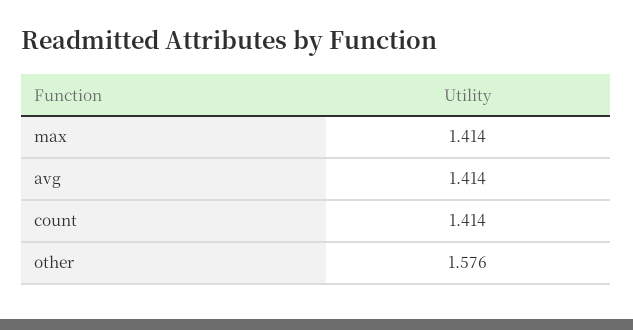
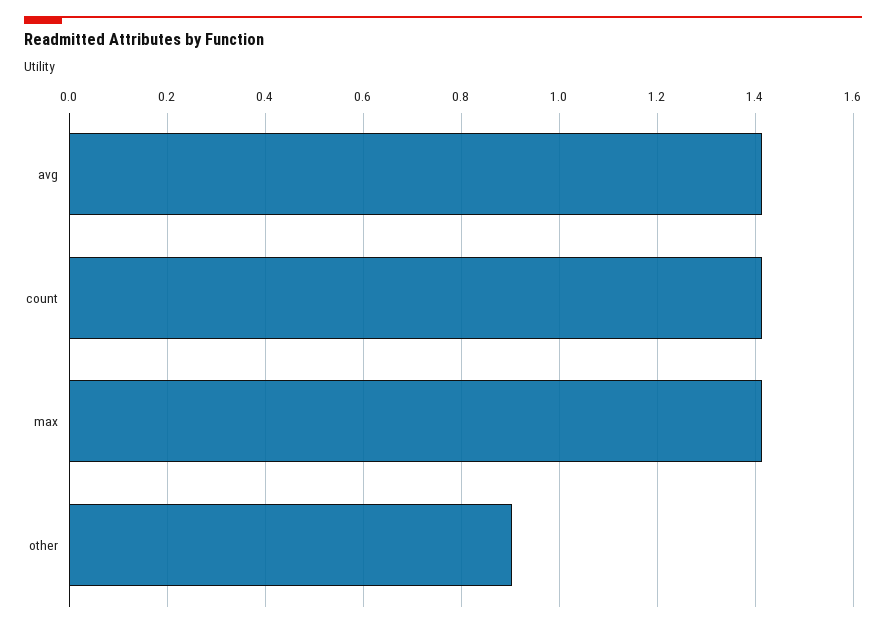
other: 1.576 -> 0.9

